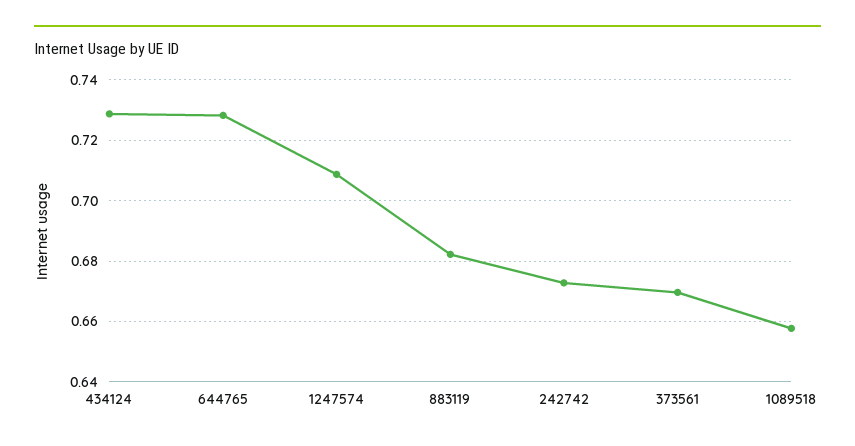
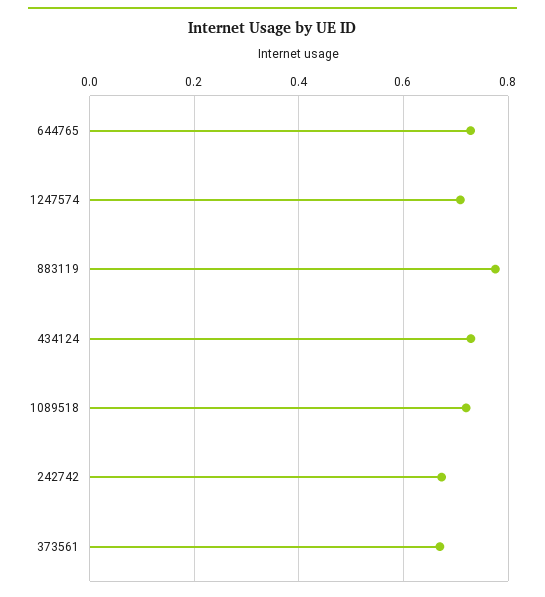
883119: 0.682 -> 0.78
1089518: 0.658 -> 0.72

